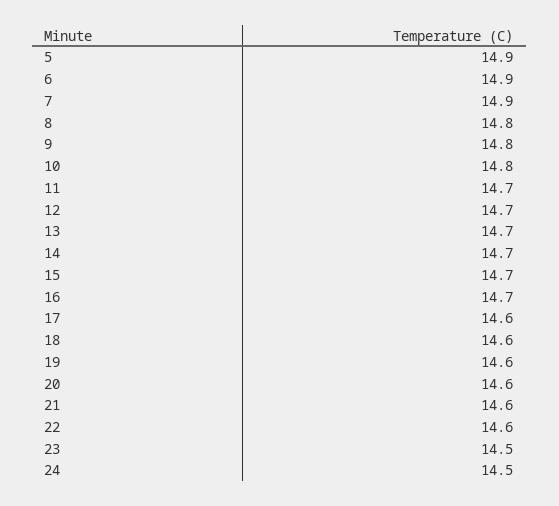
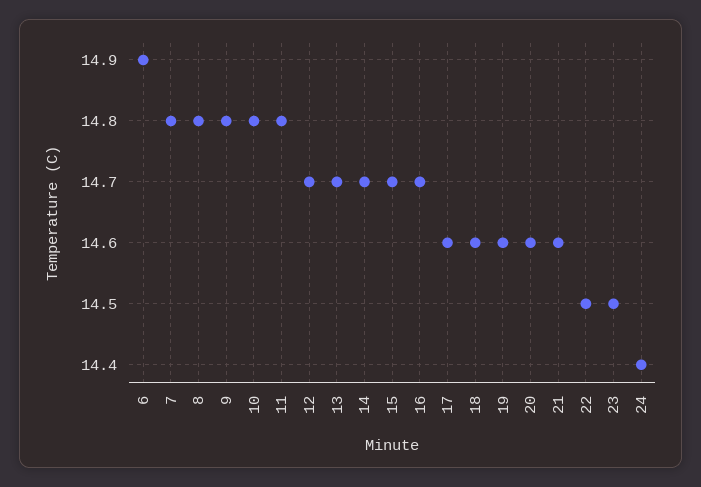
5: 14.9 -> none
7: 14.9 -> 14.8
11: 14.7 -> 14.8
22: 14.6 -> 14.5
24: 14.5 -> 14.4

